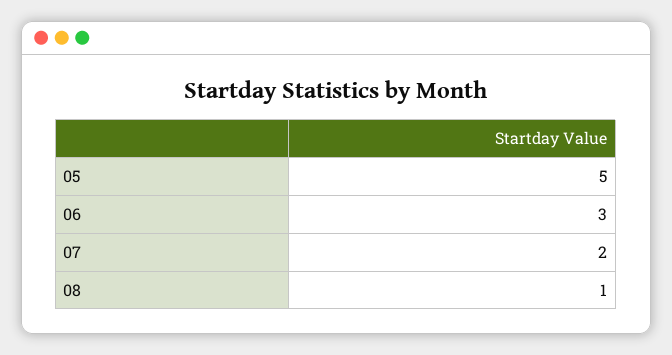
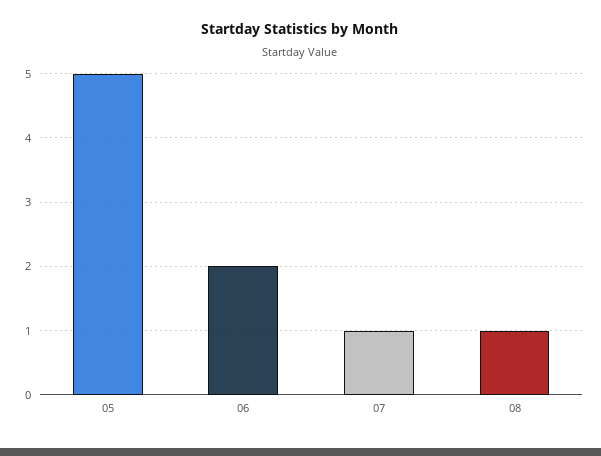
06: 3 -> 2
07: 2 -> 1

